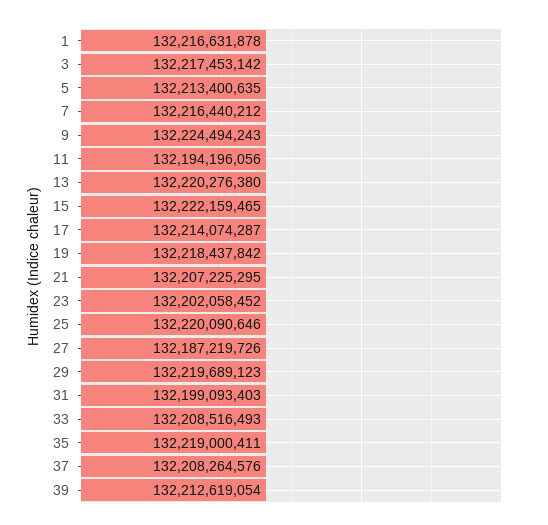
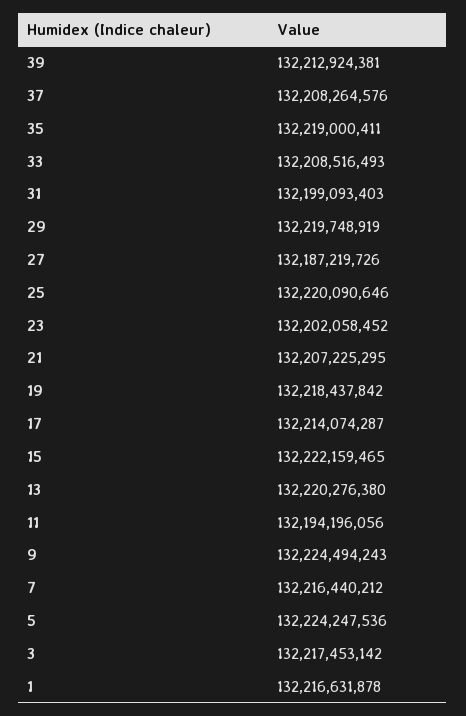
5: 132213400635 -> 132224247536
29: 132219689123 -> 132219748919
39: 132212619054 -> 132212924381

